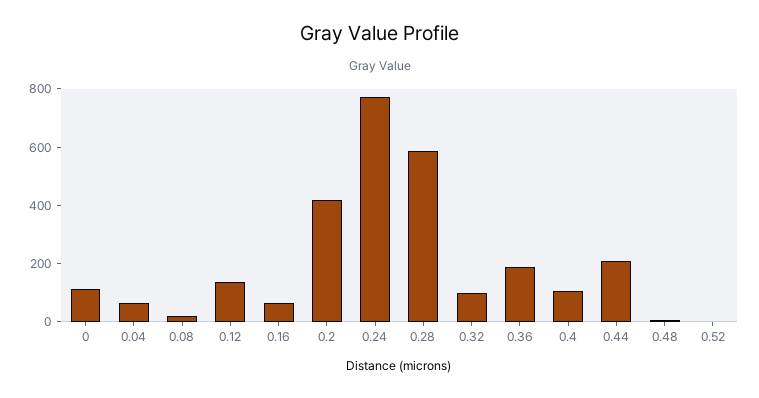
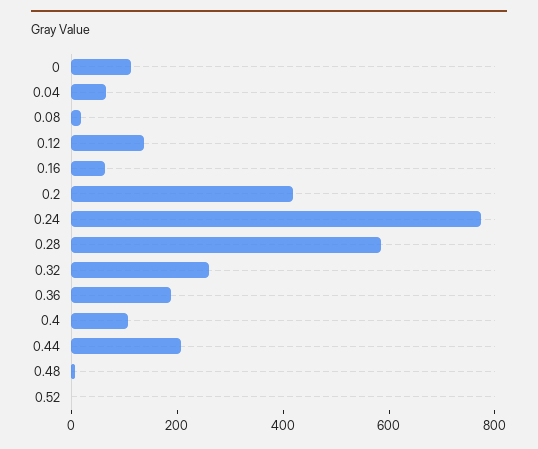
0.32: 100 -> 250

